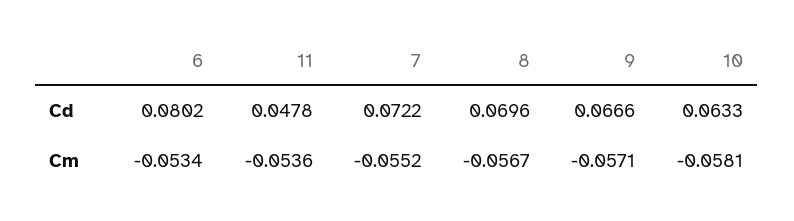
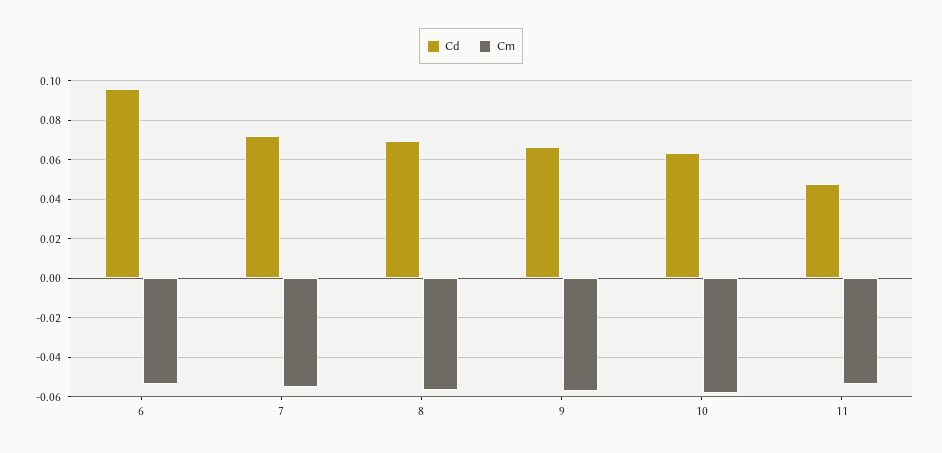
Cd, 6: 0.0802 -> 0.095

